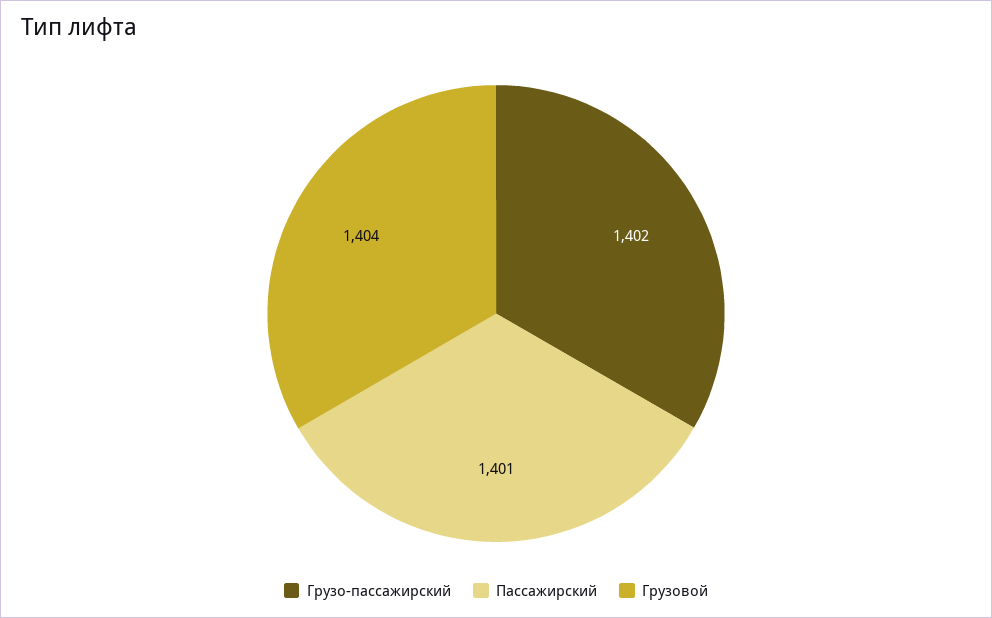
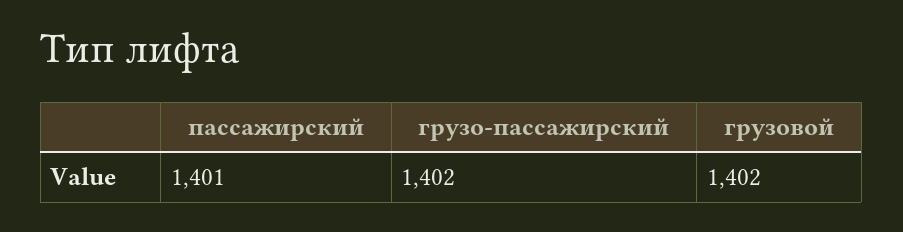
Грузовой: 1404 -> 1402

